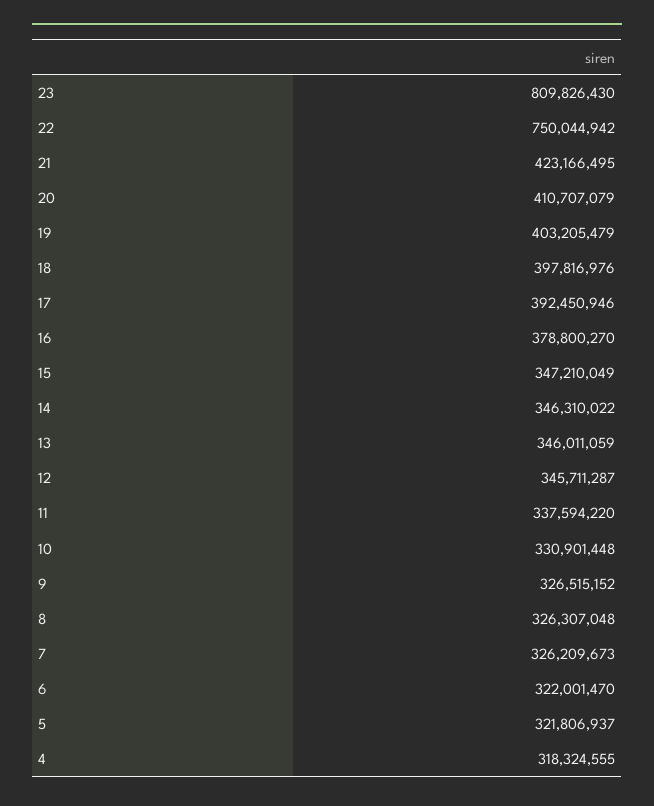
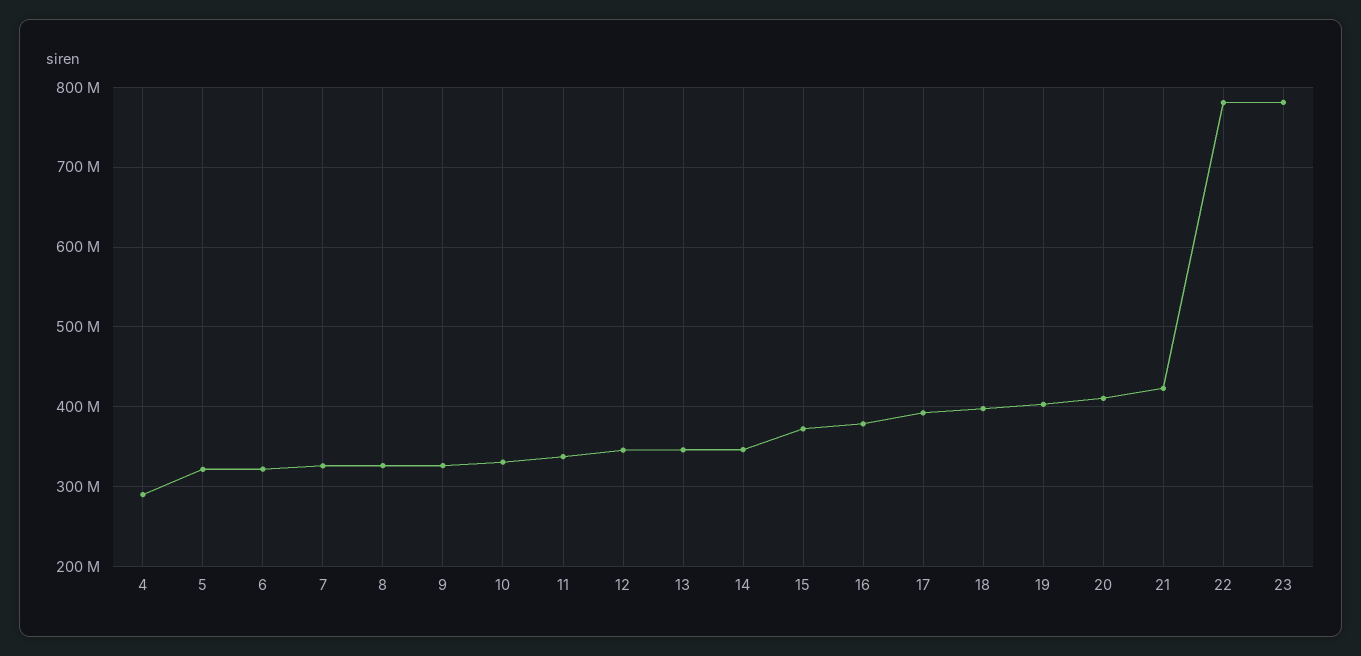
23: 809826430 -> 780000000
22: 750044942 -> 780000000
15: 347210049 -> 370000000
4: 318324555 -> 290000000

